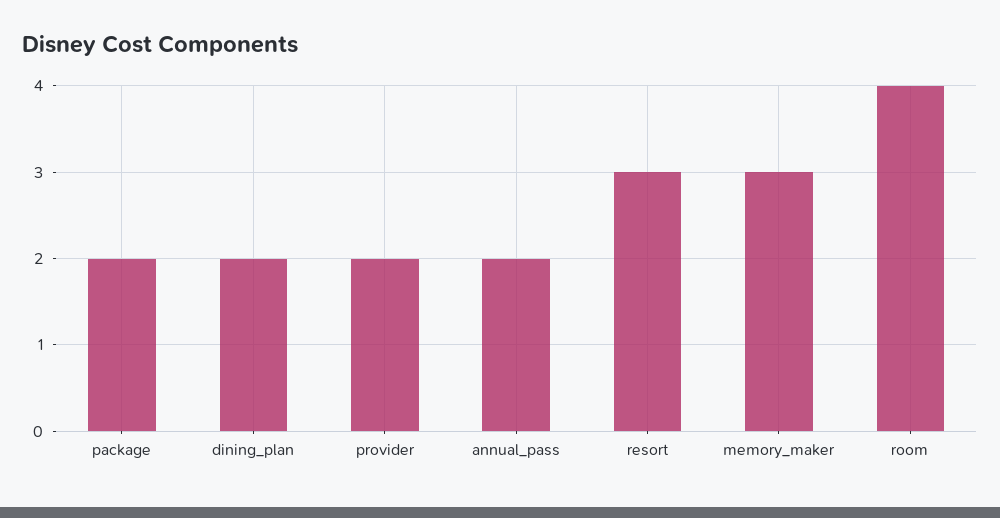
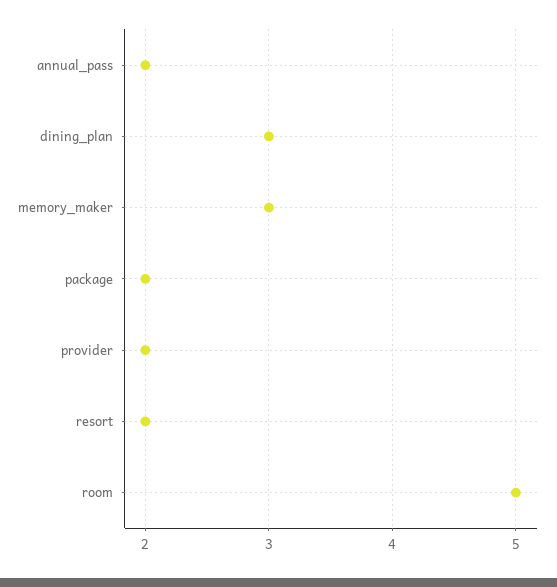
dining_plan: 2 -> 3
resort: 3 -> 2
room: 4 -> 5

